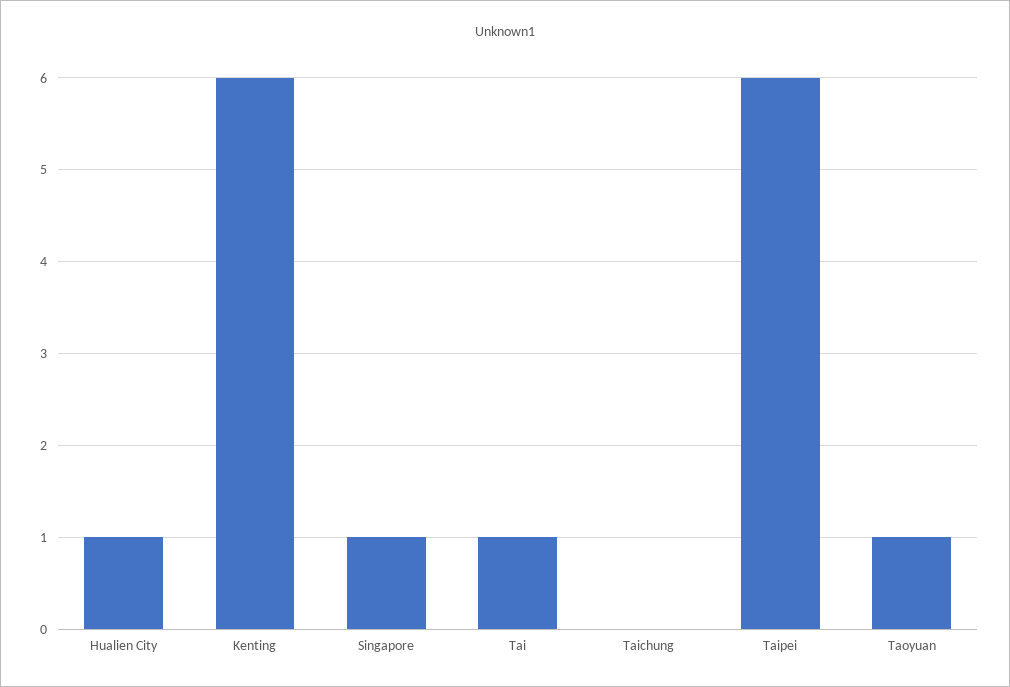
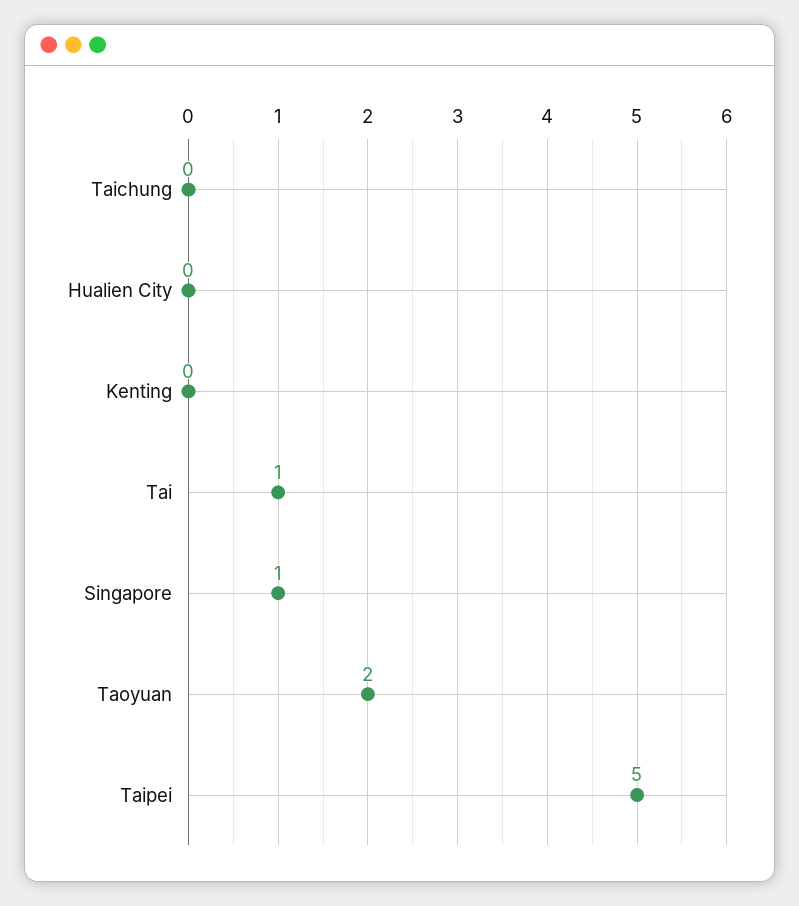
Hualien City: 1 -> 0
Kenting: 6 -> 0
Taipei: 6 -> 5
Taoyuan: 1 -> 2

